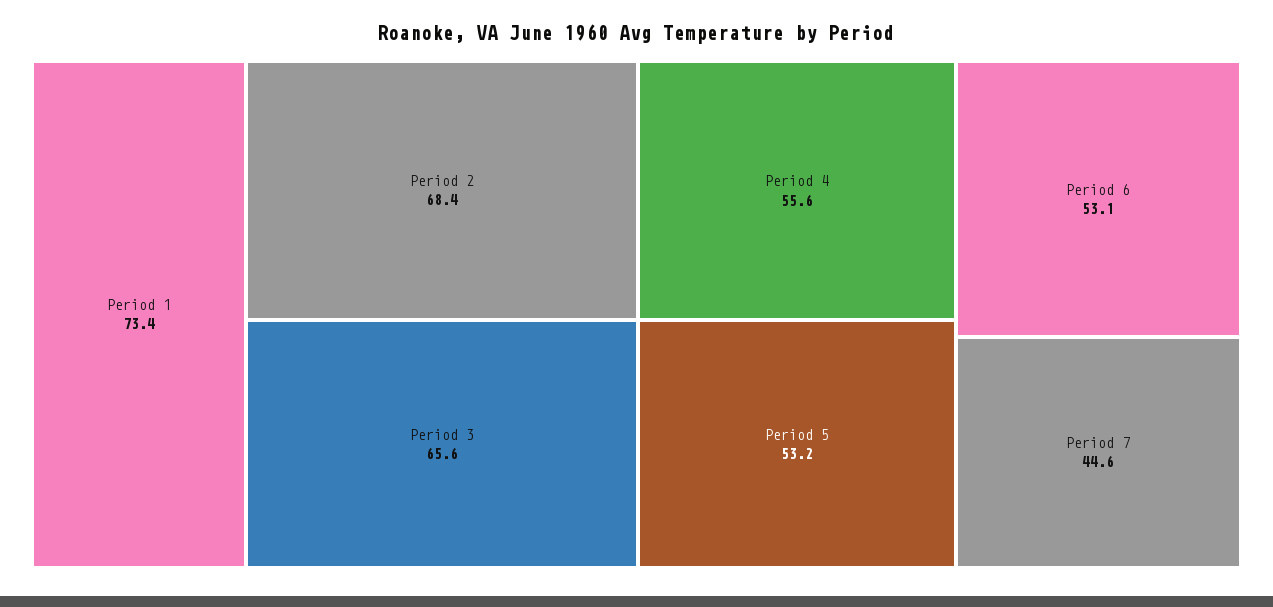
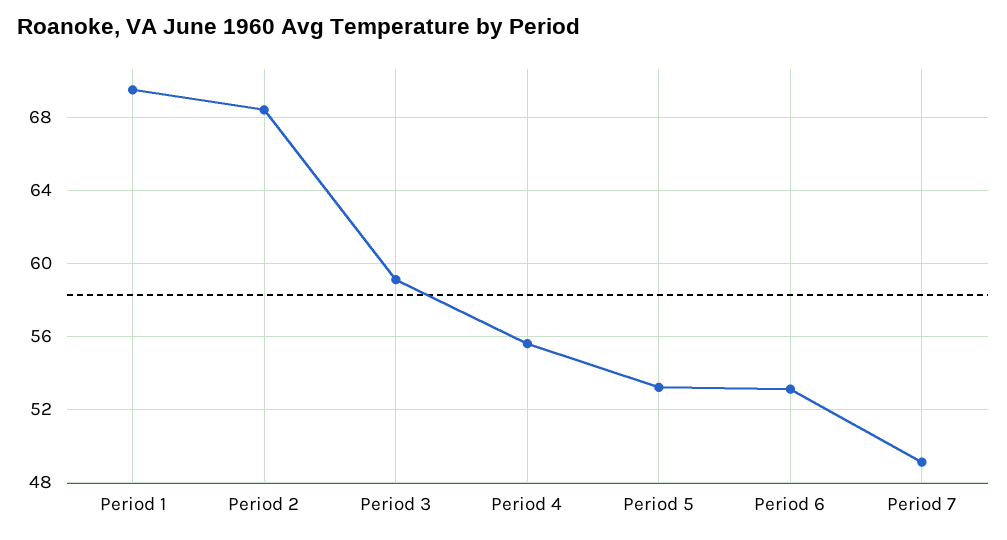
Period 1: 73.4 -> 69.5
Period 3: 65.6 -> 59
Period 7: 44.6 -> 49

